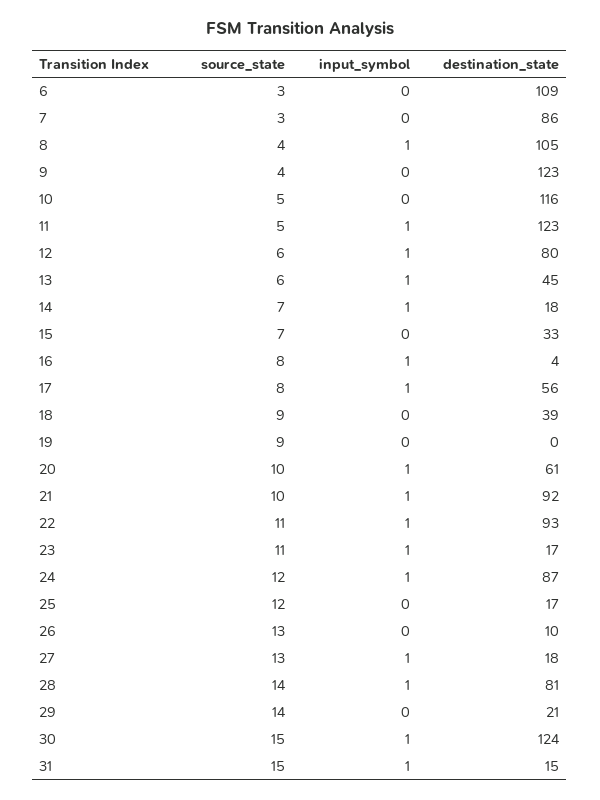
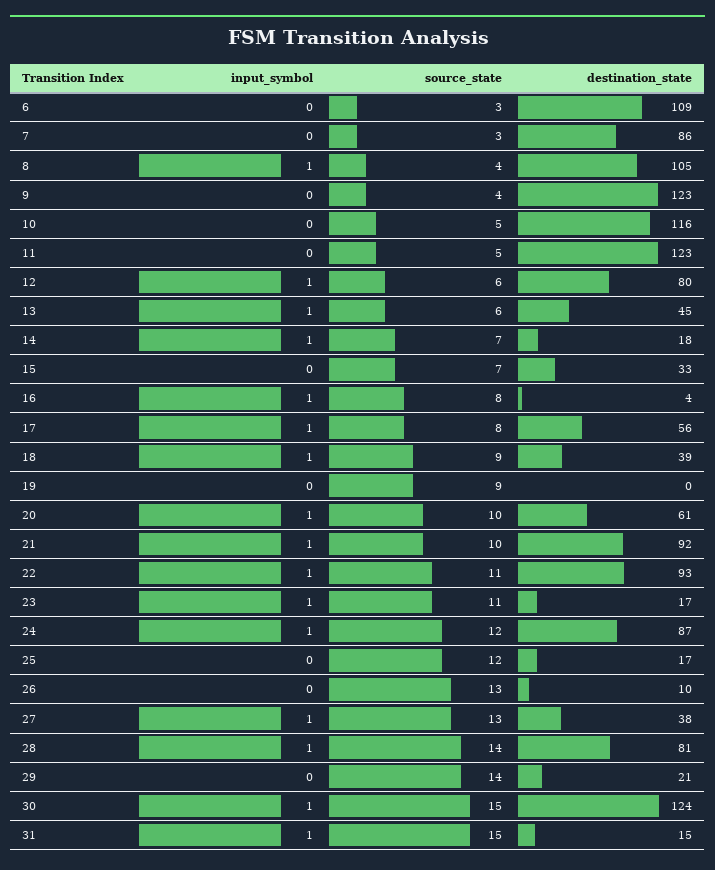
input_symbol, 11: 1 -> 0
input_symbol, 18: 0 -> 1
destination_state, 27: 18 -> 38

